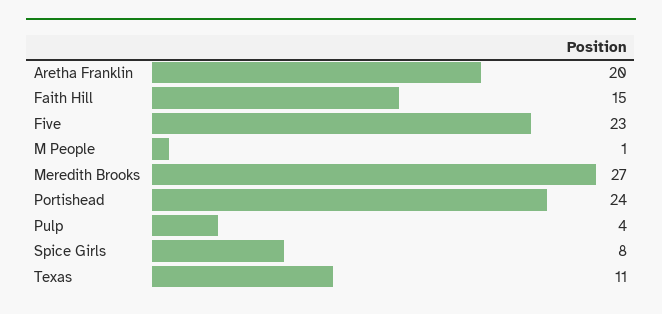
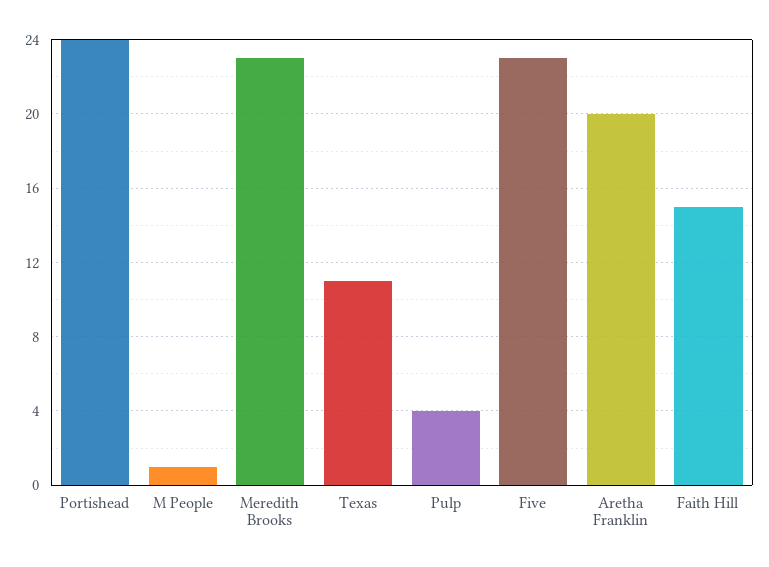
Meredith Brooks: 27 -> 23
Spice Girls: 8 -> none

